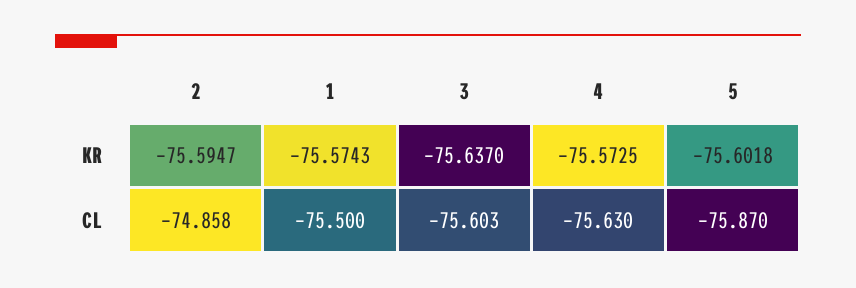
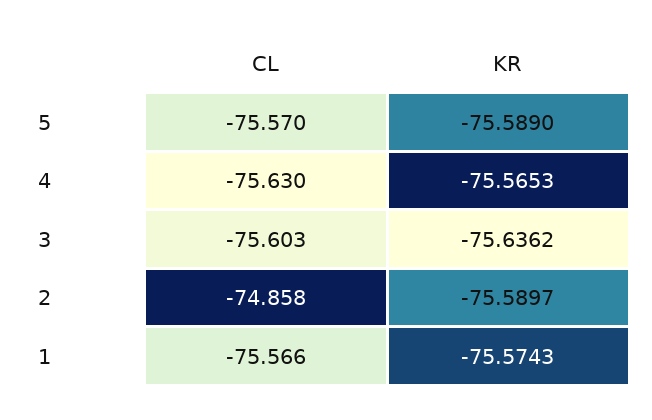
2, KR: -75.5947 -> -75.5897
3, KR: -75.637 -> -75.6362
4, KR: -75.5725 -> -75.5653
5, KR: -75.6018 -> -75.589
1, CL: -75.5 -> -75.566
5, CL: -75.87 -> -75.57

